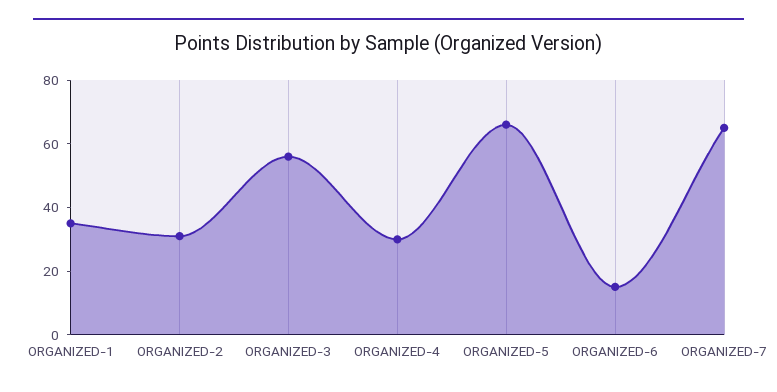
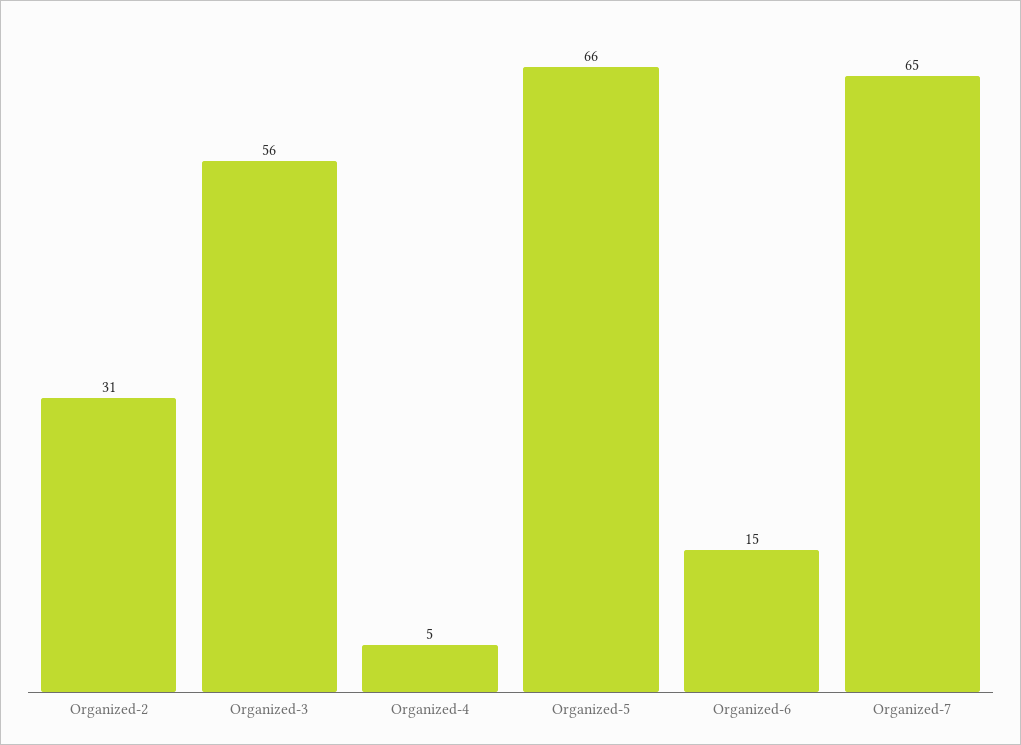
ORGANIZED-1: 35 -> none
ORGANIZED-4: 30 -> 5

